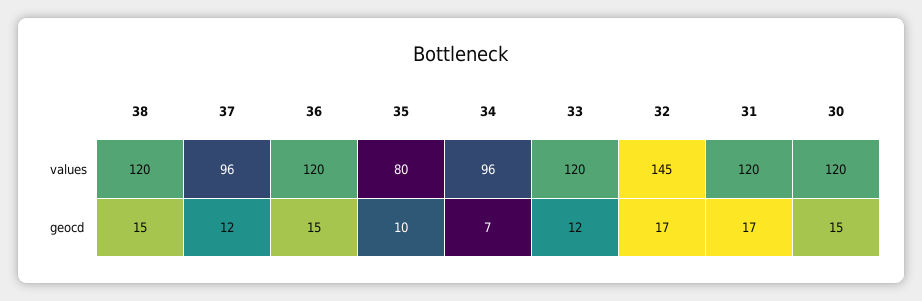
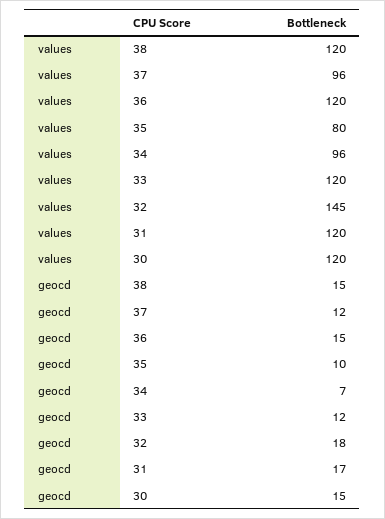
32, geocd: 17 -> 18

